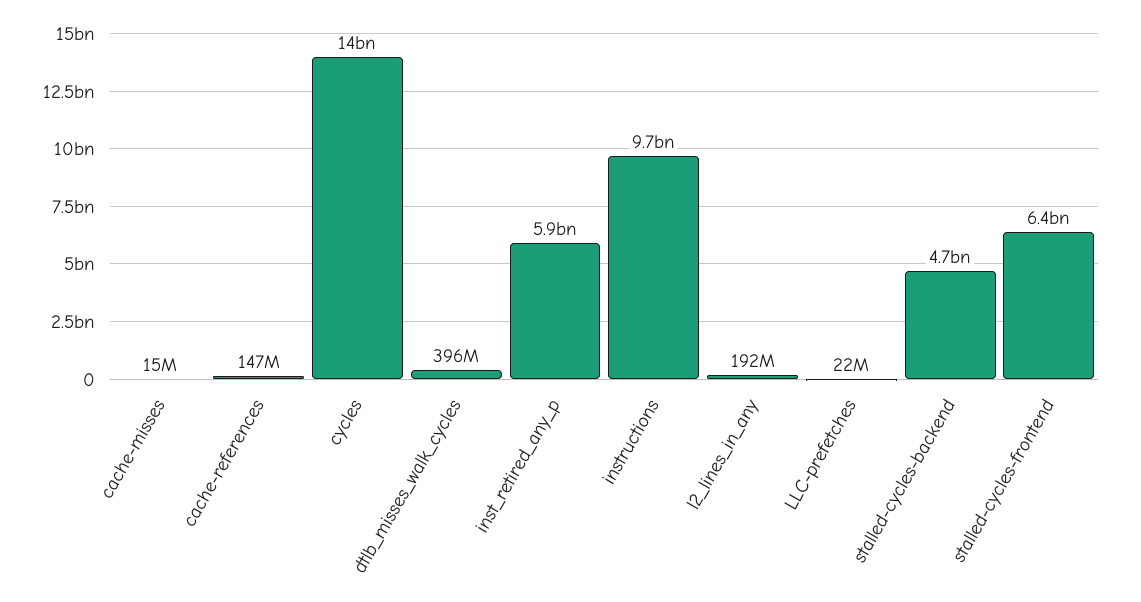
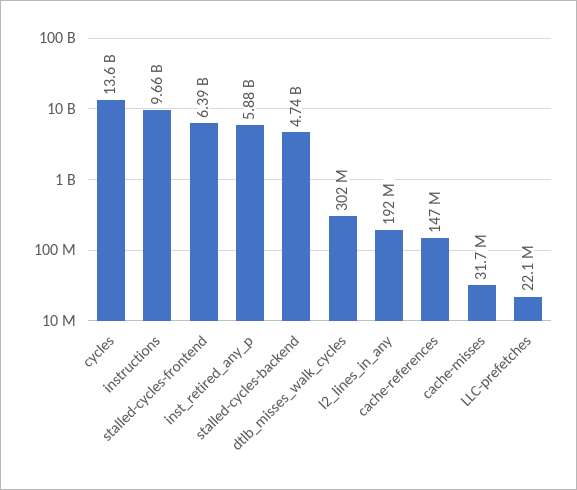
cache-misses: 15000000 -> 31700000
dtlb_misses_walk_cycles: 396000000 -> 302000000

